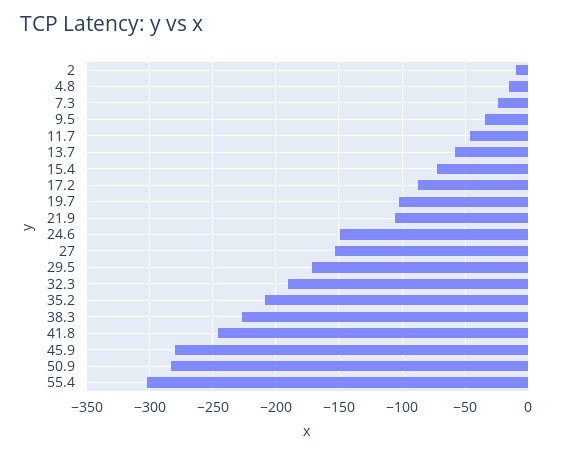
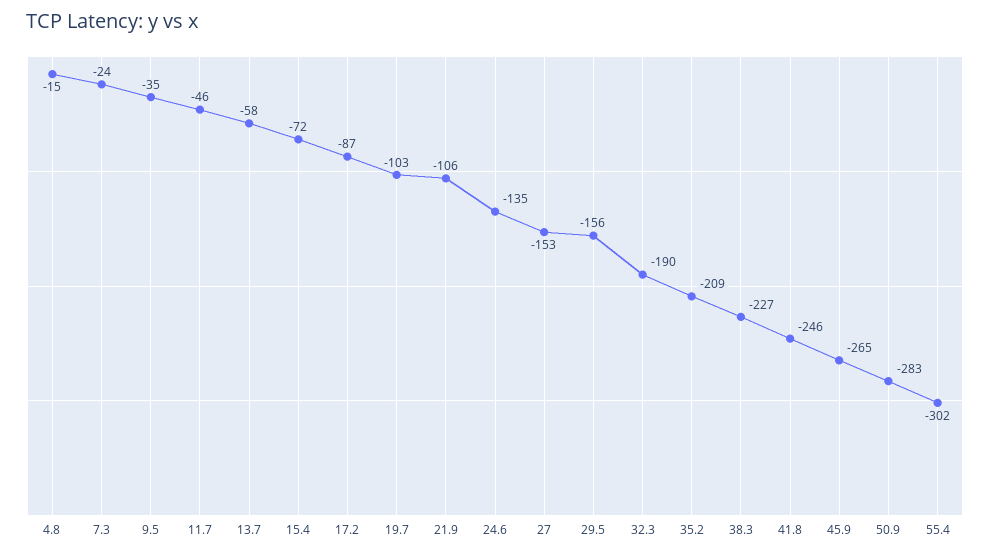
2: -10 -> none
24.6: -150 -> -135
29.5: -170 -> -156
45.9: -280 -> -265

